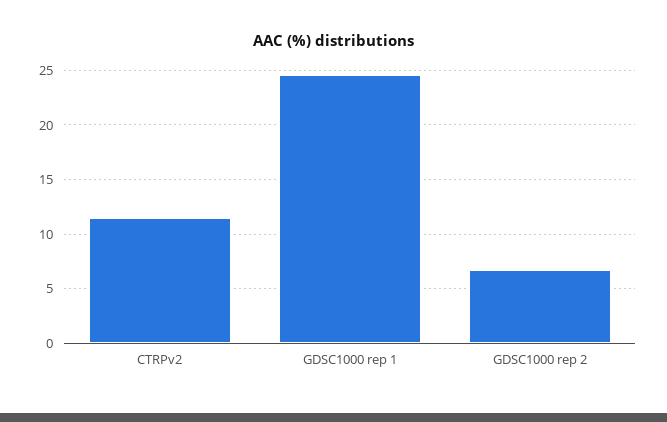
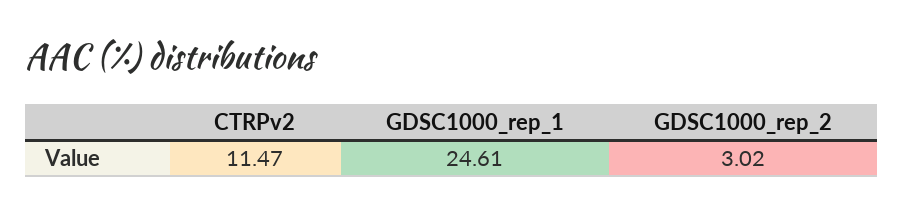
GDSC1000 rep 2: 7 -> 3.02

